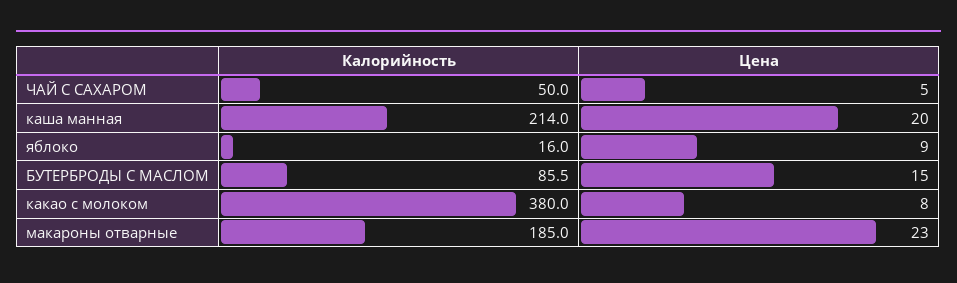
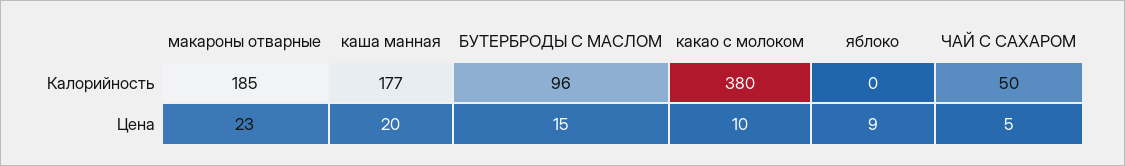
Калорийность, каша манная: 214 -> 177
Калорийность, яблоко: 16 -> 0
Калорийность, БУТЕРБРОДЫ С МАСЛОМ: 85.5 -> 96
Цена, какао с молоком: 8 -> 10

